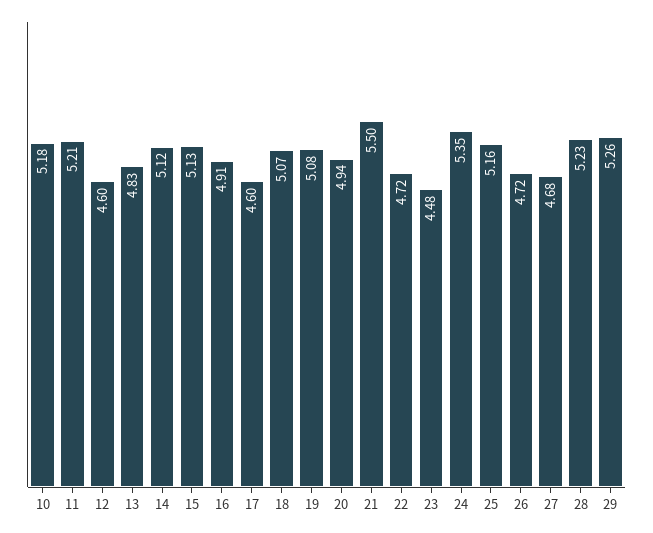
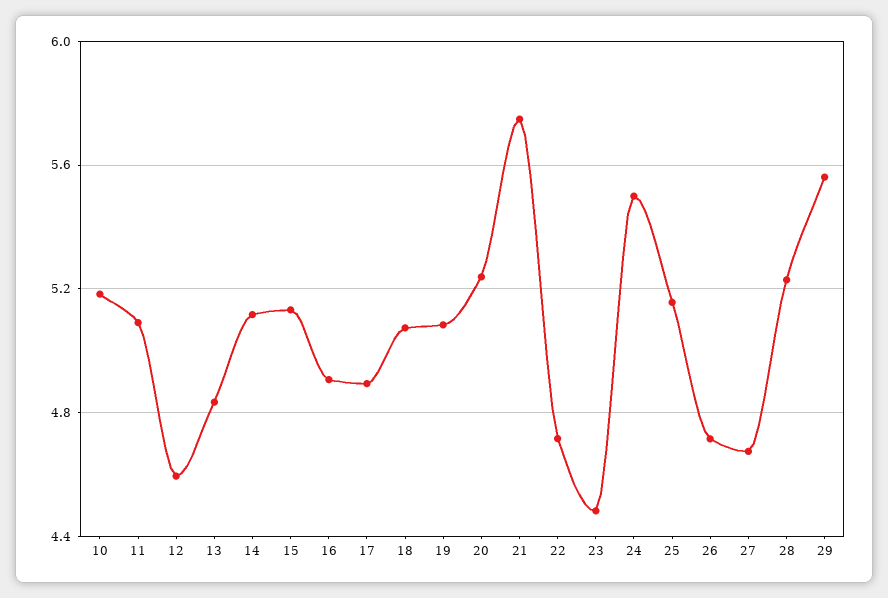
11: 5.21 -> 5.1
17: 4.6 -> 4.9
20: 4.94 -> 5.25
21: 5.5 -> 5.75
24: 5.35 -> 5.5
29: 5.26 -> 5.55

